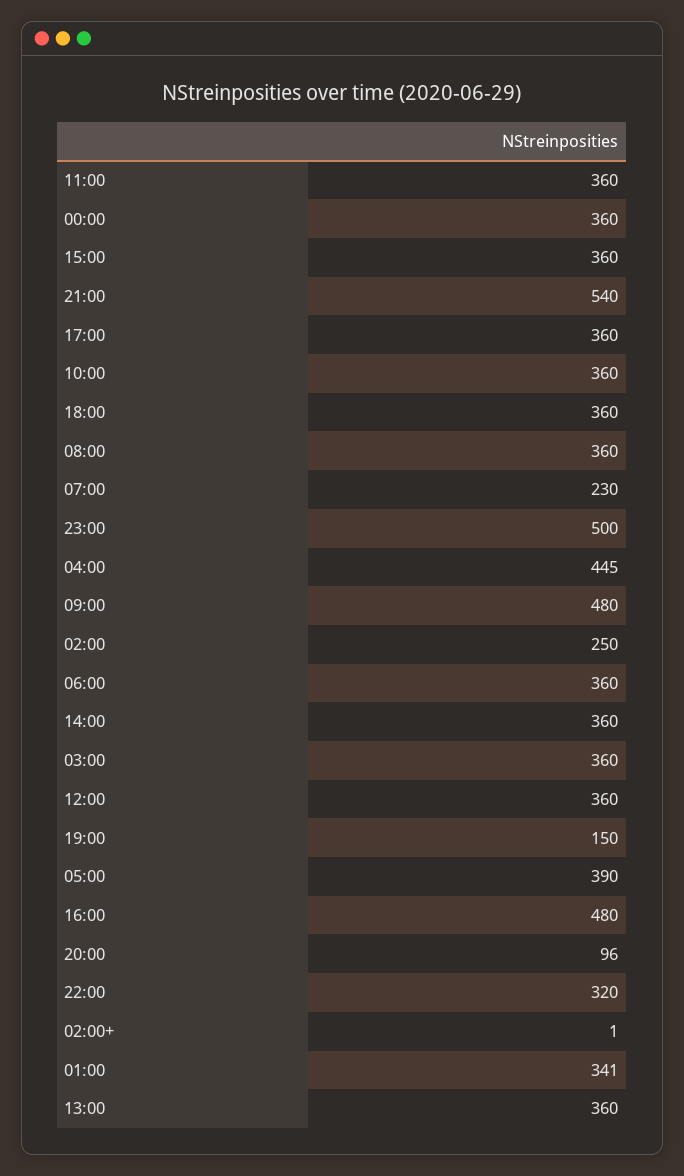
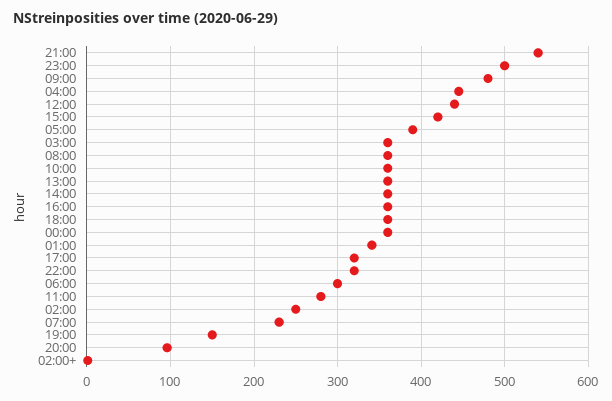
11:00: 360 -> 280
15:00: 360 -> 420
17:00: 360 -> 320
06:00: 360 -> 300
12:00: 360 -> 440
16:00: 480 -> 360

